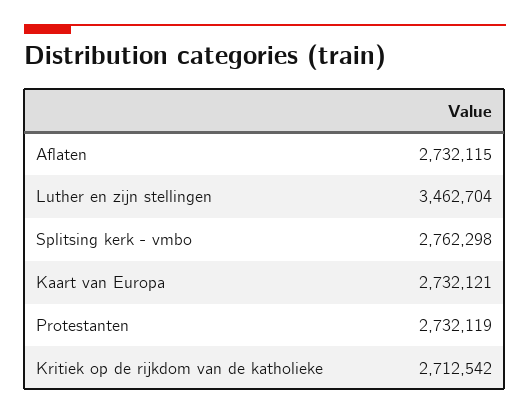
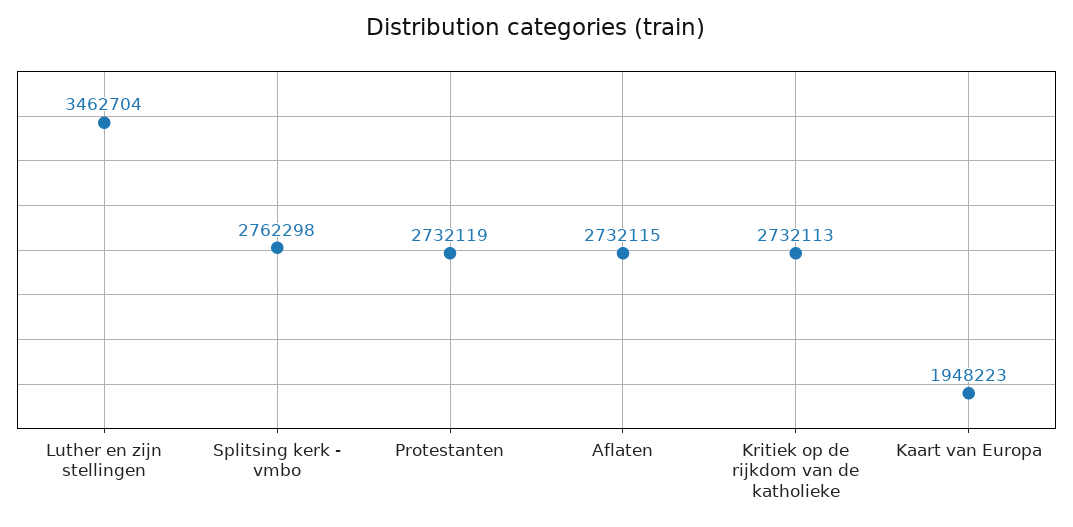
Kaart van Europa: 2732121 -> 1948223
Kritiek op de rijkdom van de katholieke: 2712542 -> 2732113

